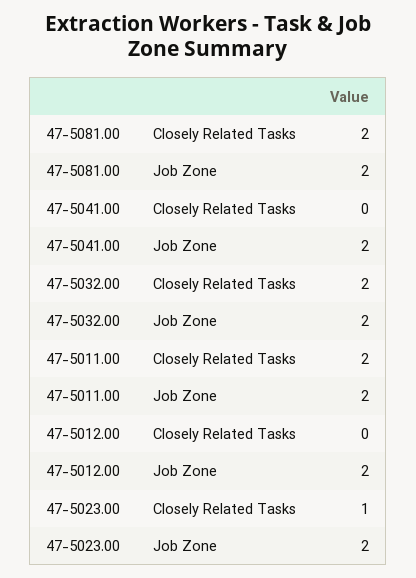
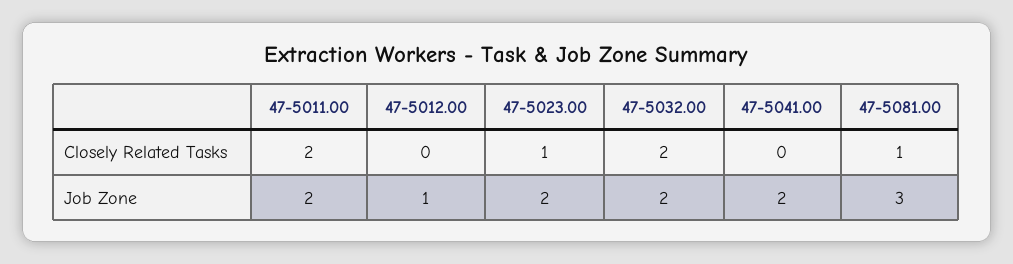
47-5081.00, Closely Related Tasks: 2 -> 1
47-5081.00, Job Zone: 2 -> 3
47-5012.00, Job Zone: 2 -> 1

